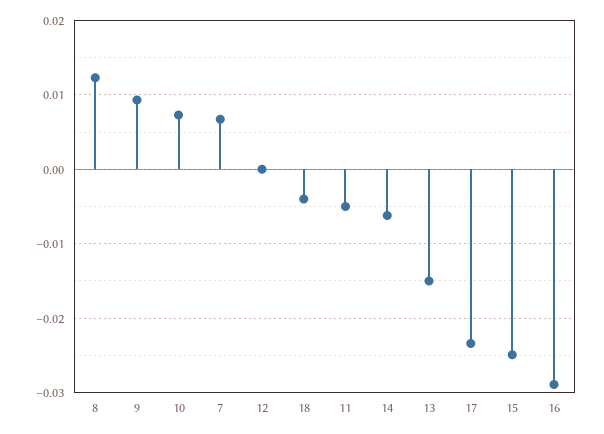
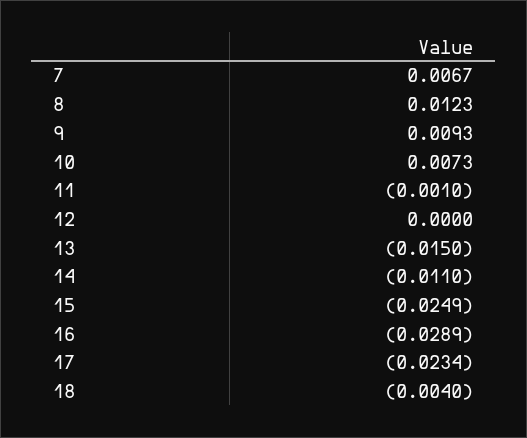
11: -0.005 -> -0.001
14: -0.006 -> -0.011

